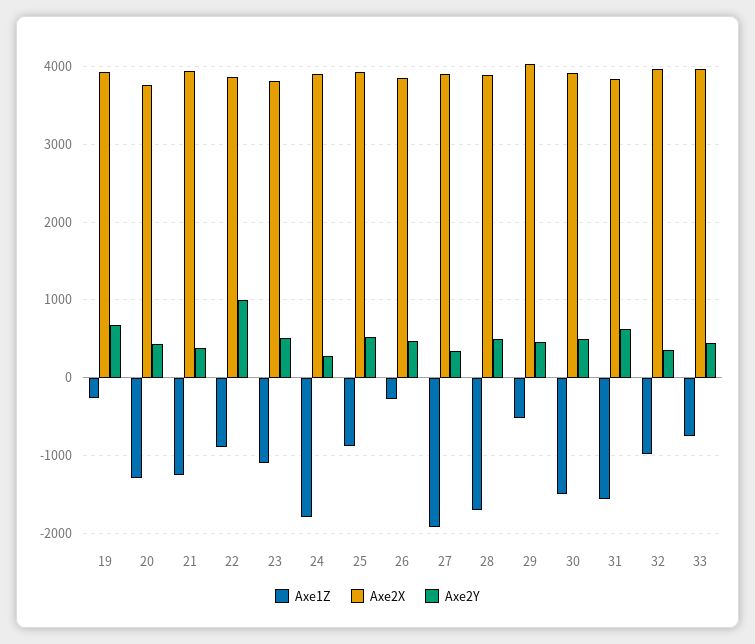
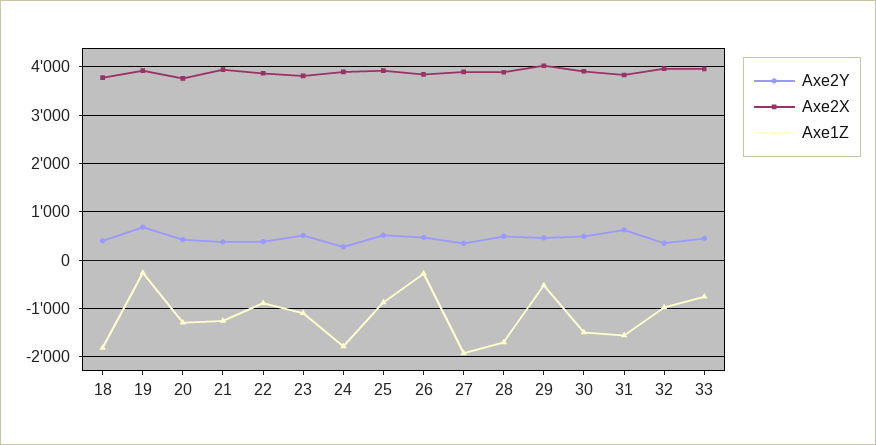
Axe2Y, 22: 1000 -> 400
Axe2Y, 18: none -> 400
Axe2X, 18: none -> 3800
Axe1Z, 18: none -> -1800

